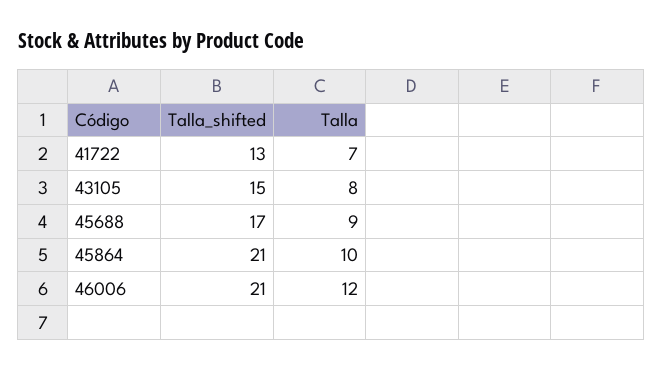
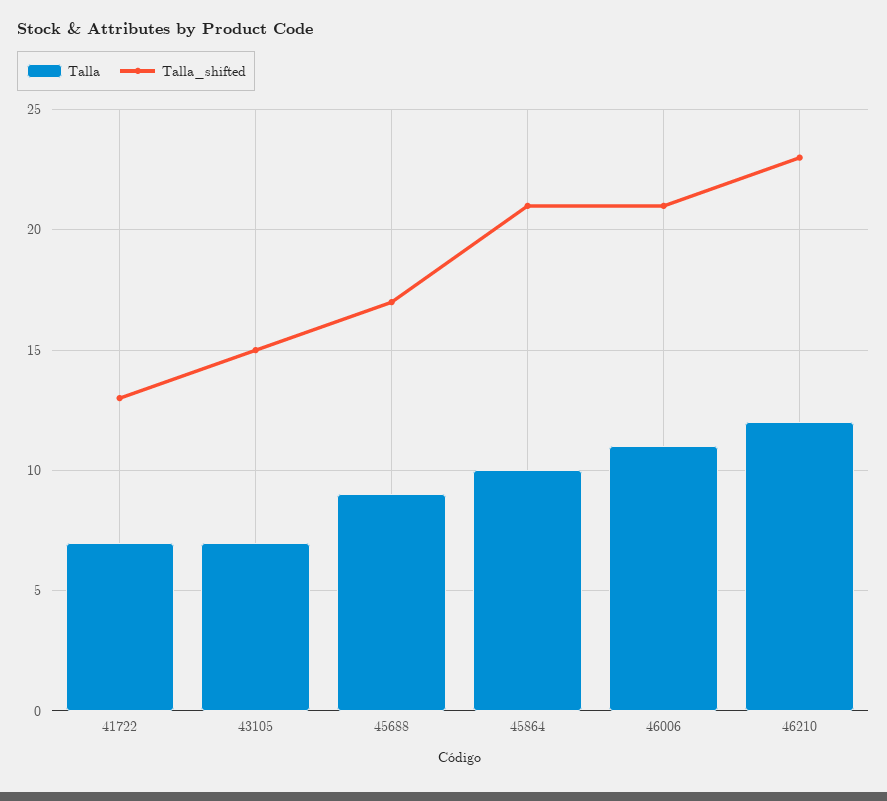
Talla, 43105: 8 -> 7
Talla, 46006: 12 -> 11
Talla, 46210: none -> 12
Talla_shifted, 46210: none -> 23

